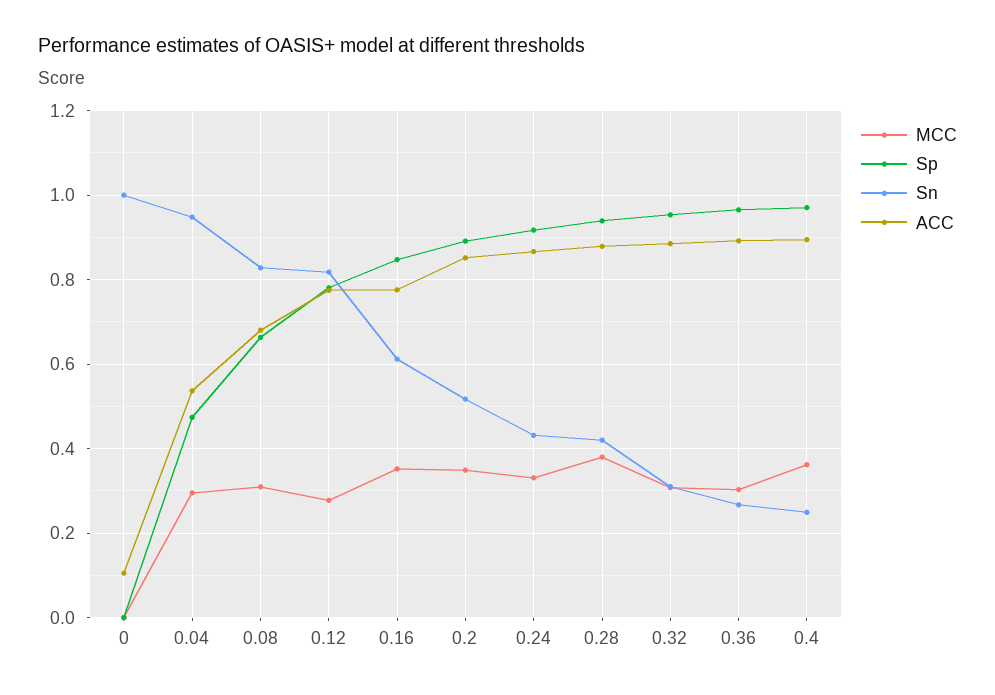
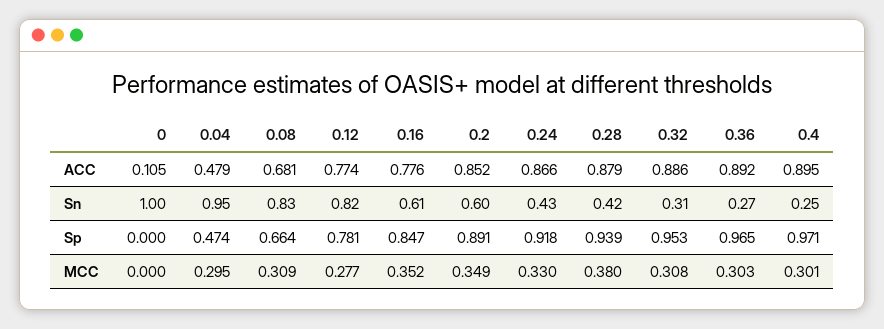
ACC, 0.04: 0.54 -> 0.479
Sn, 0.2: 0.52 -> 0.6
MCC, 0.4: 0.36 -> 0.301

